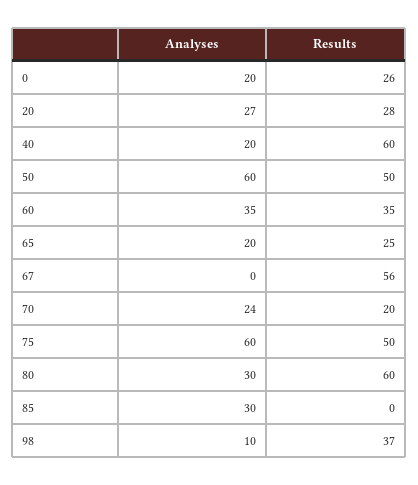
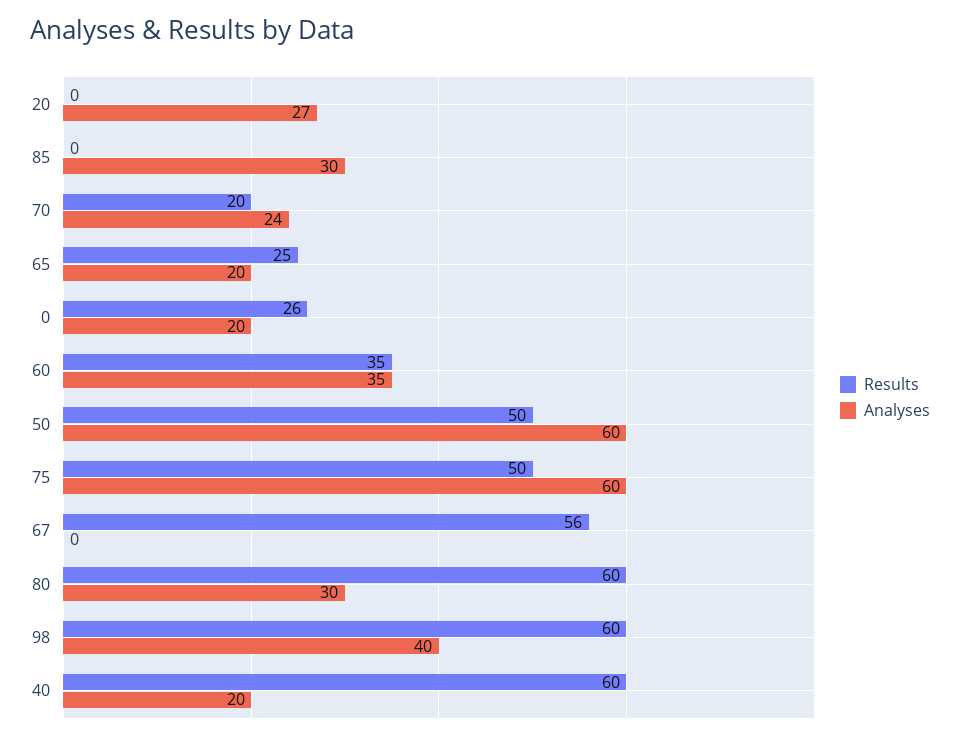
Results, 20: 28 -> 0
Analyses, 98: 10 -> 40
Results, 98: 37 -> 60

